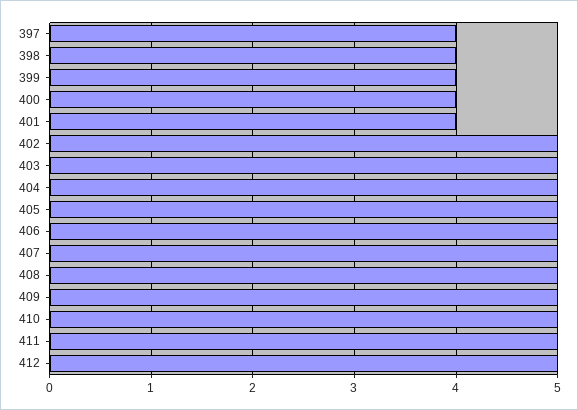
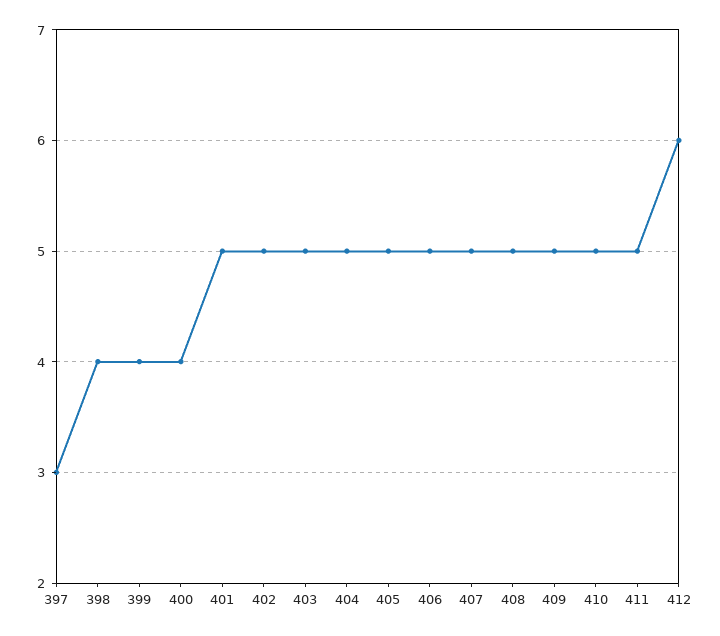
397: 4 -> 3
401: 4 -> 5
412: 5 -> 6

